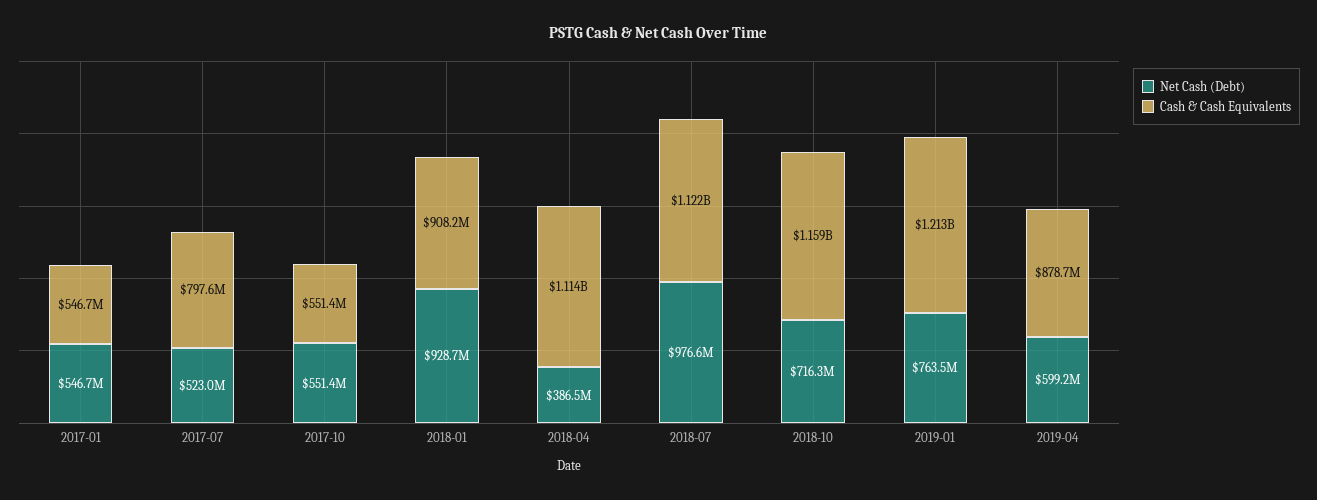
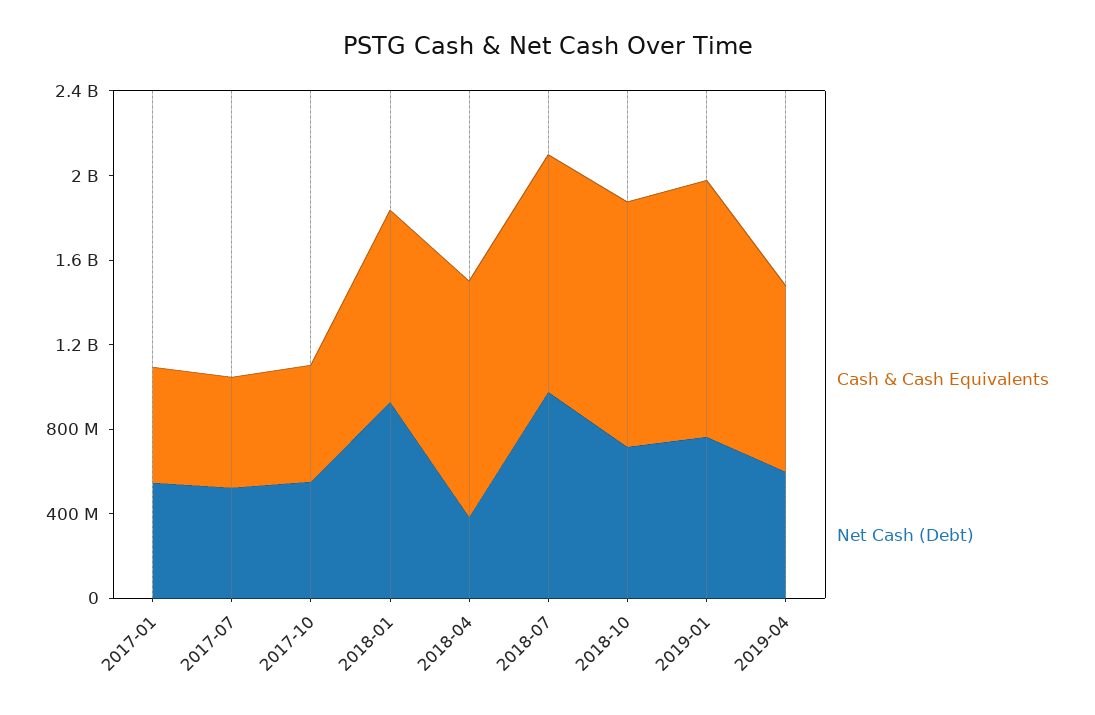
Cash & Cash Equivalents, 2017-07: 797600000 -> 500000000

